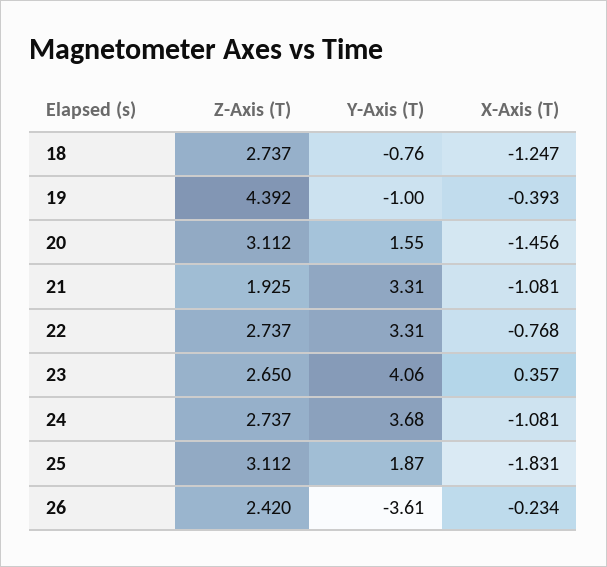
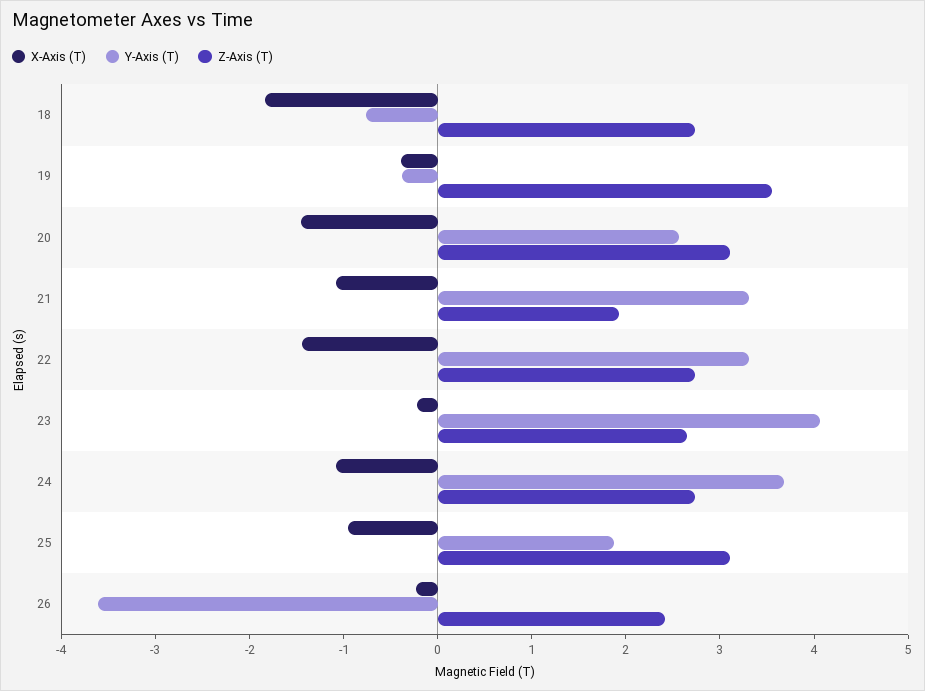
X-Axis (T), 18: -1.247 -> -1.8
Z-Axis (T), 19: 4.392 -> 3.6
Y-Axis (T), 19: -1 -> -0.4
Y-Axis (T), 20: 1.55 -> 2.6
X-Axis (T), 22: -0.768 -> -1.4
X-Axis (T), 23: 0.357 -> -0.2
X-Axis (T), 25: -1.831 -> -1

